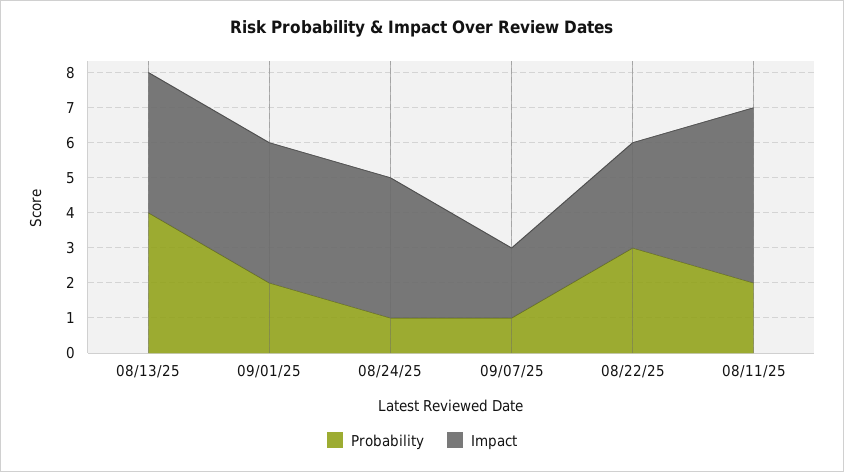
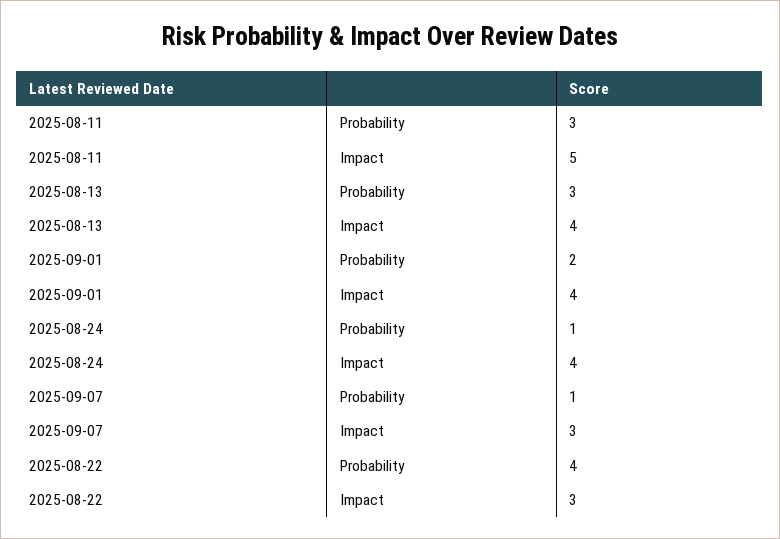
Probability, 08/13/25: 4 -> 3
Impact, 09/07/25: 2 -> 3
Probability, 08/22/25: 3 -> 4
Probability, 08/11/25: 2 -> 3

